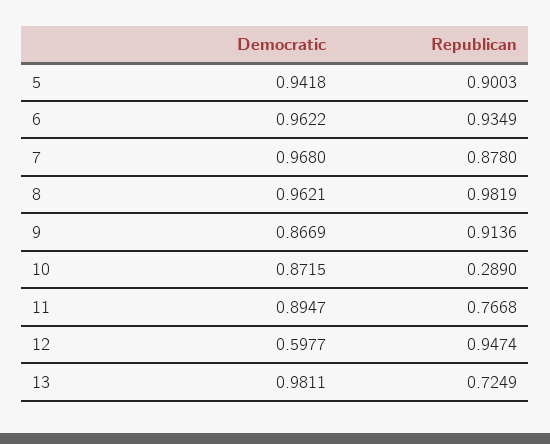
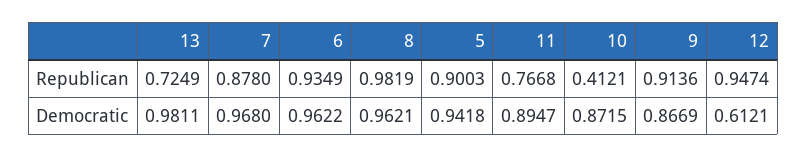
Republican, 10: 0.289 -> 0.4121
Democratic, 12: 0.5977 -> 0.6121

